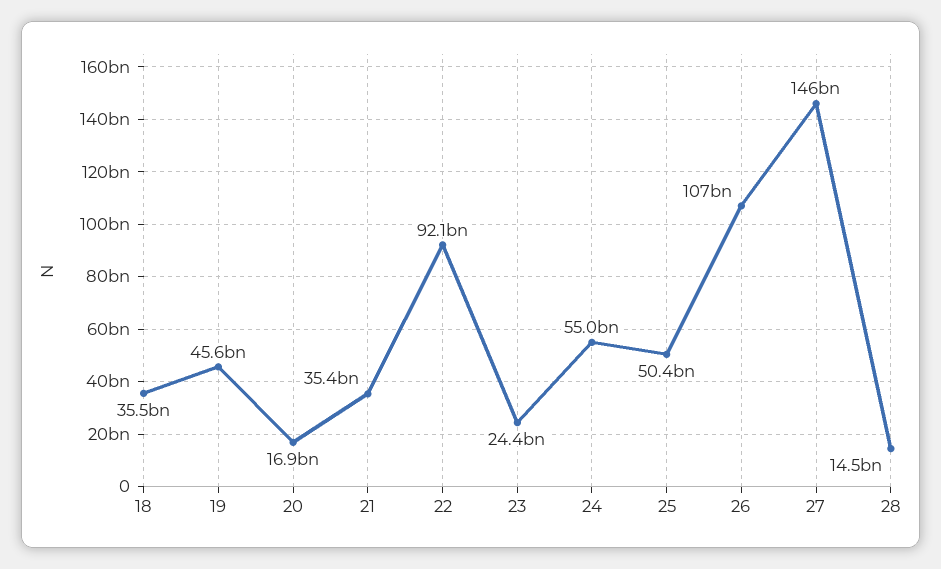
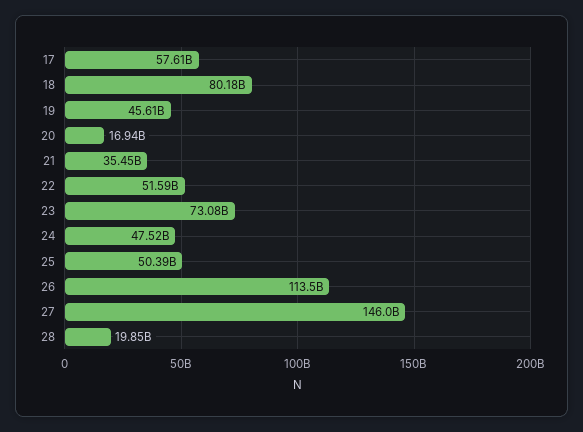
18: 35500000000 -> 80180000000
22: 92100000000 -> 51590000000
23: 24400000000 -> 73080000000
24: 55000000000 -> 47520000000
26: 107000000000 -> 113500000000
28: 14500000000 -> 19850000000
17: none -> 57610000000

